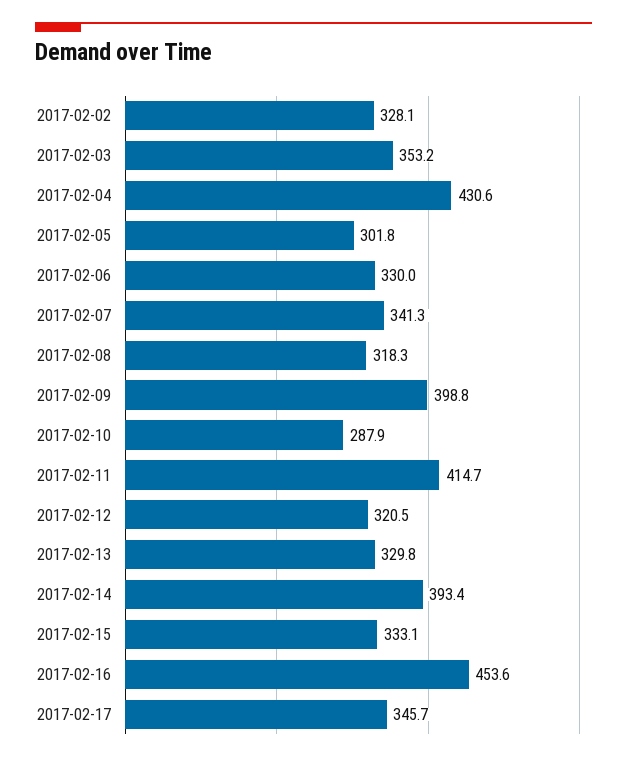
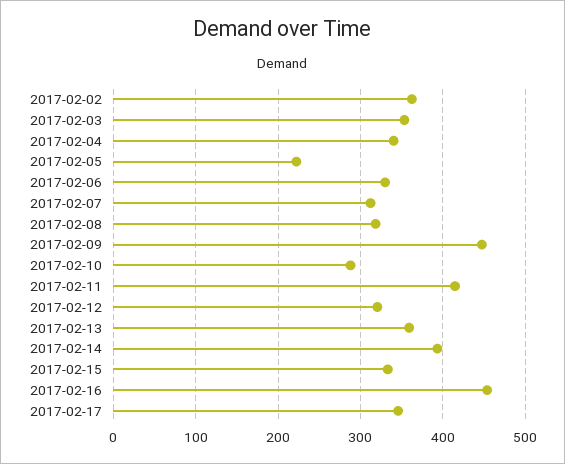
2017-02-02: 328.1 -> 360
2017-02-04: 430.6 -> 340
2017-02-05: 301.8 -> 220
2017-02-07: 341.3 -> 310
2017-02-09: 398.8 -> 450
2017-02-13: 329.8 -> 360

